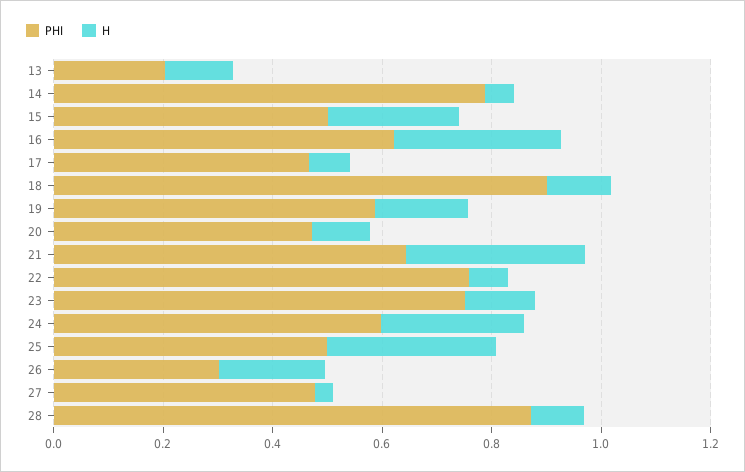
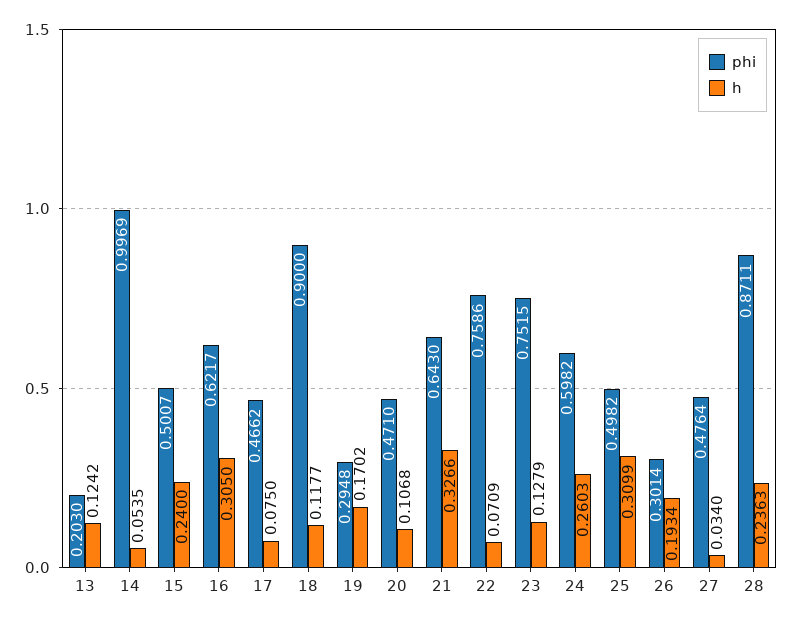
PHI, 14: 0.8 -> 0.9969
PHI, 19: 0.6 -> 0.2948
H, 28: 0.1 -> 0.2363

